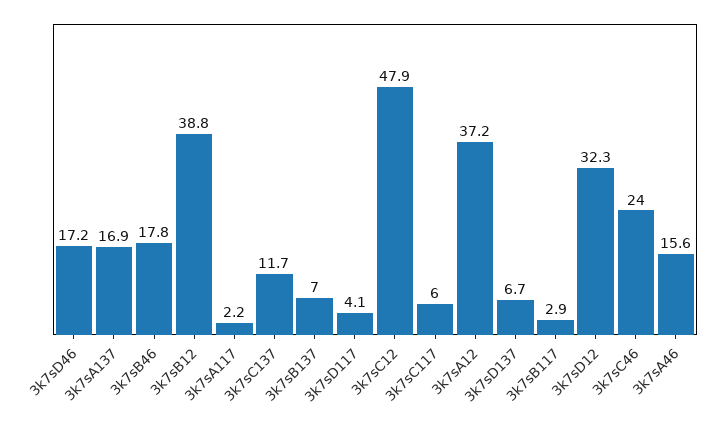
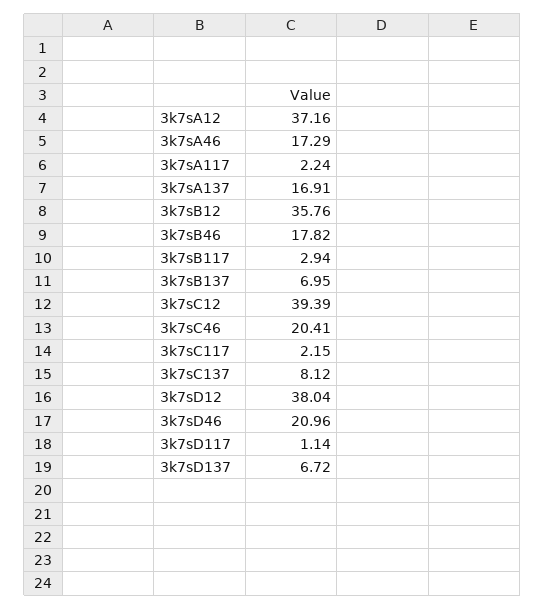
3k7sD46: 17.2 -> 20.96
3k7sB12: 38.8 -> 35.76
3k7sC137: 11.7 -> 8.12
3k7sD117: 4.1 -> 1.14
3k7sC12: 47.9 -> 39.39
3k7sC117: 6 -> 2.15
3k7sD12: 32.3 -> 38.04
3k7sC46: 24 -> 20.41
3k7sA46: 15.6 -> 17.29

